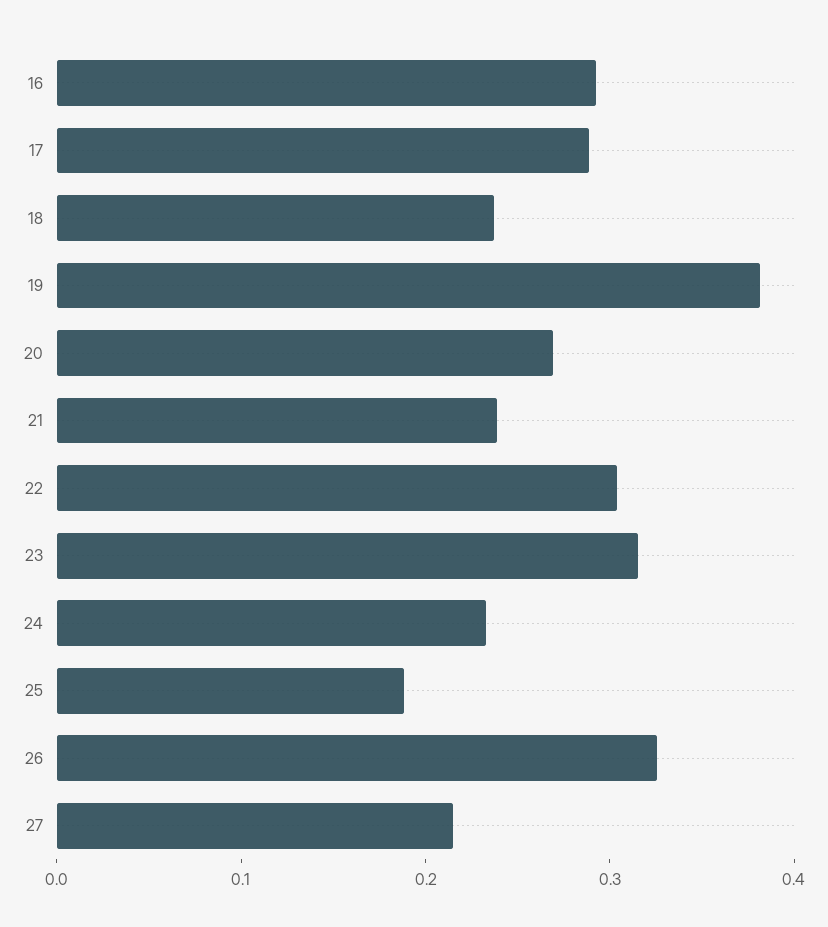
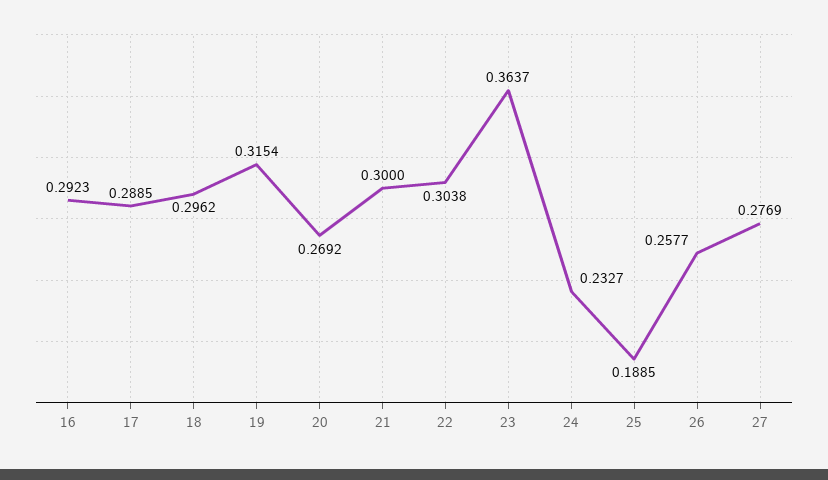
18: 0.24 -> 0.2962
19: 0.38 -> 0.3154
21: 0.24 -> 0.3
23: 0.32 -> 0.3637
26: 0.32 -> 0.2577
27: 0.22 -> 0.2769

